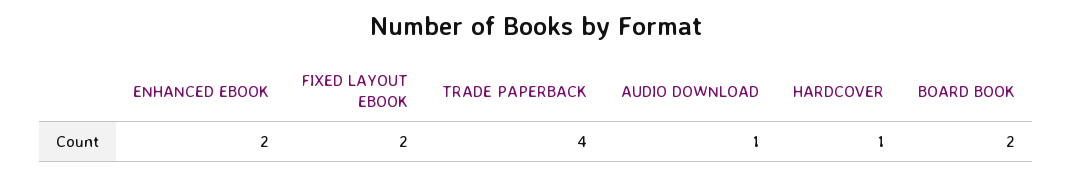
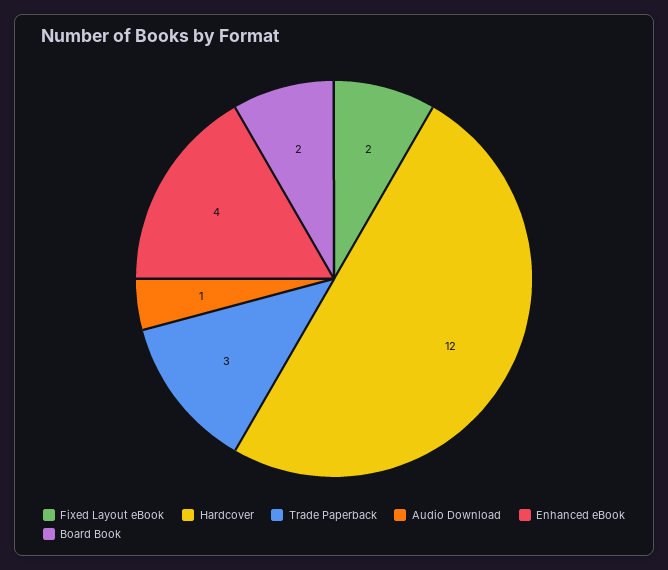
ENHANCED EBOOK: 2 -> 4
TRADE PAPERBACK: 4 -> 3
HARDCOVER: 1 -> 12

